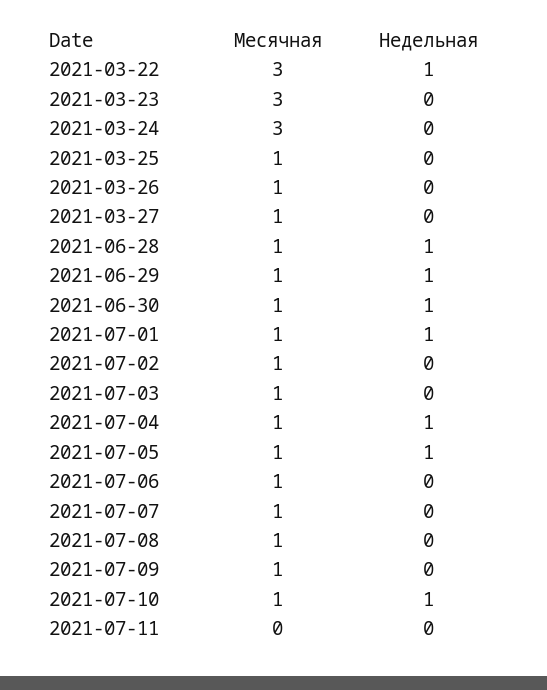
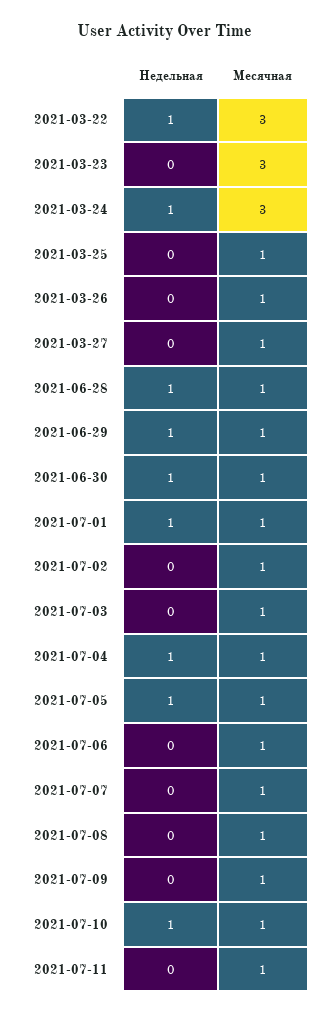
Недельная, 2021-03-24: 0 -> 1
Месячная, 2021-07-11: 0 -> 1

